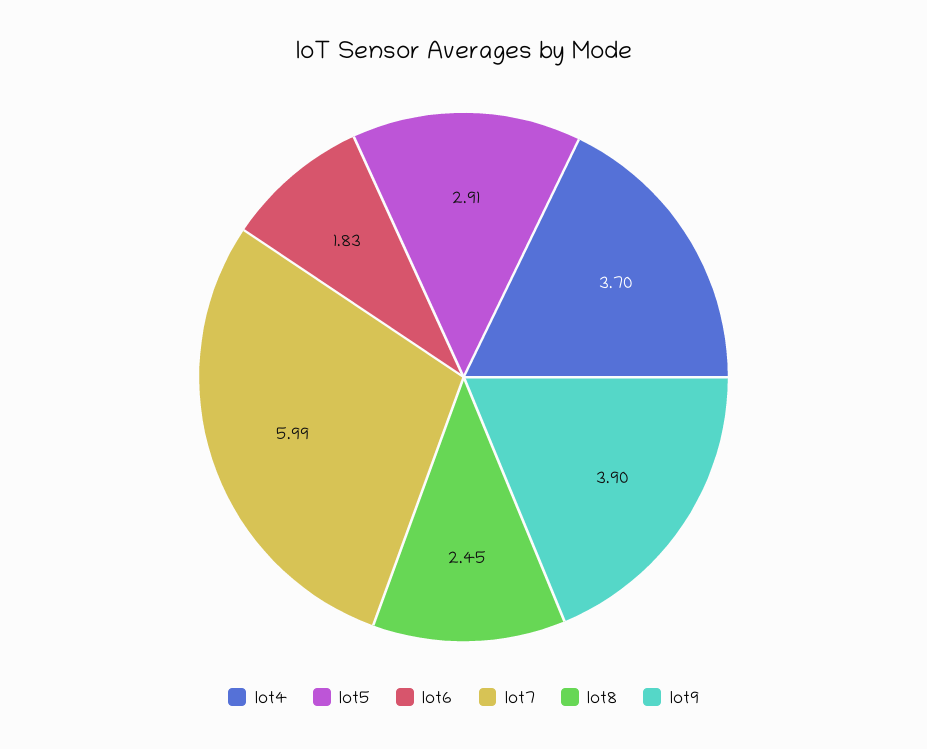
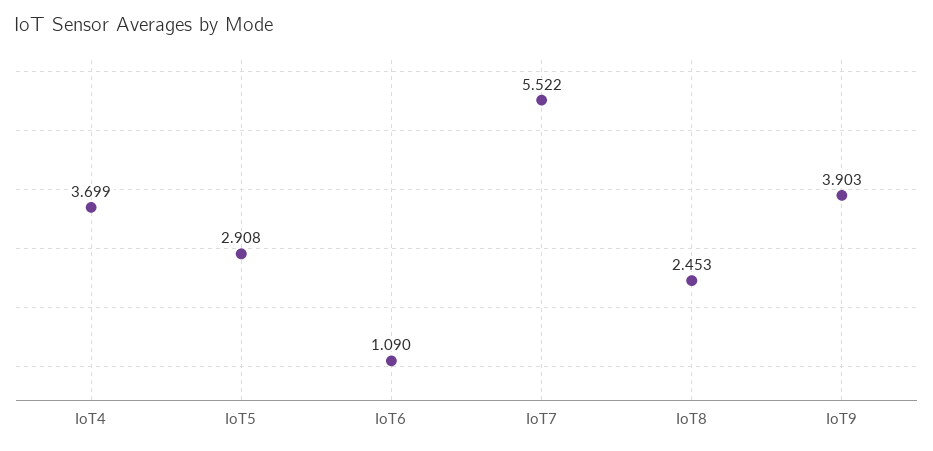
Iot6: 1.83 -> 1.09
Iot7: 5.99 -> 5.522

